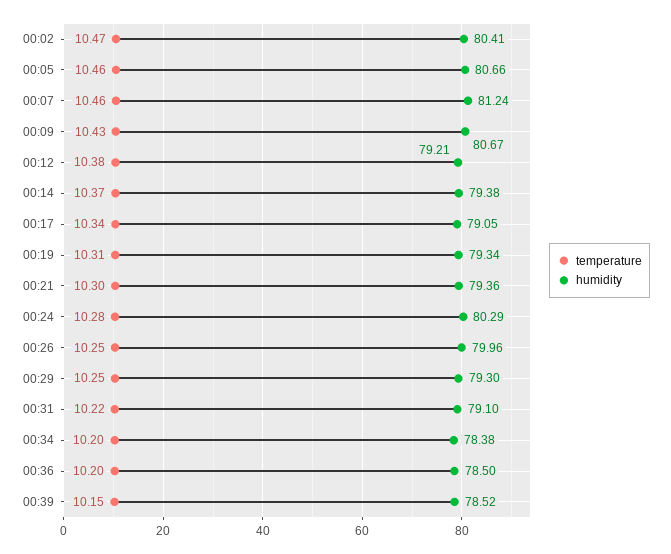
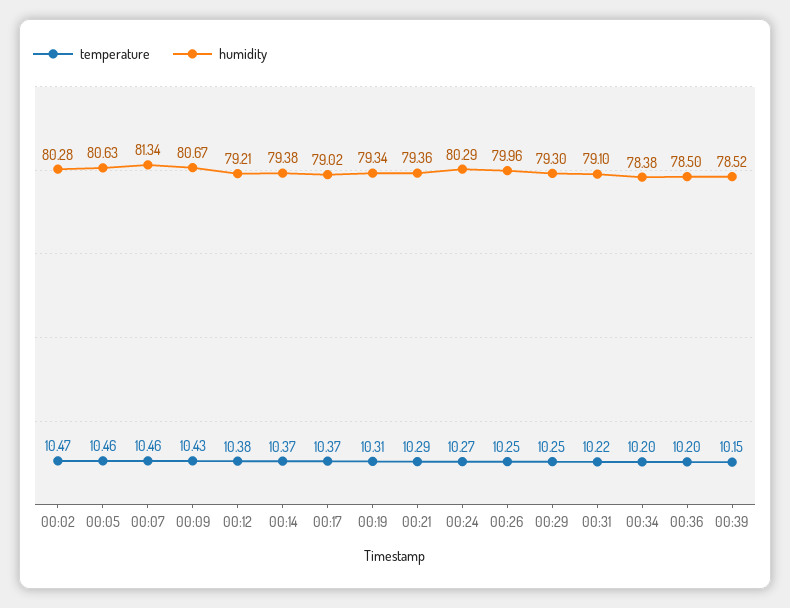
humidity, 00:02: 80.41 -> 80.28
humidity, 00:05: 80.66 -> 80.63
humidity, 00:07: 81.24 -> 81.34
temperature, 00:17: 10.34 -> 10.37
humidity, 00:17: 79.05 -> 79.02
temperature, 00:21: 10.3 -> 10.29
temperature, 00:24: 10.28 -> 10.27

